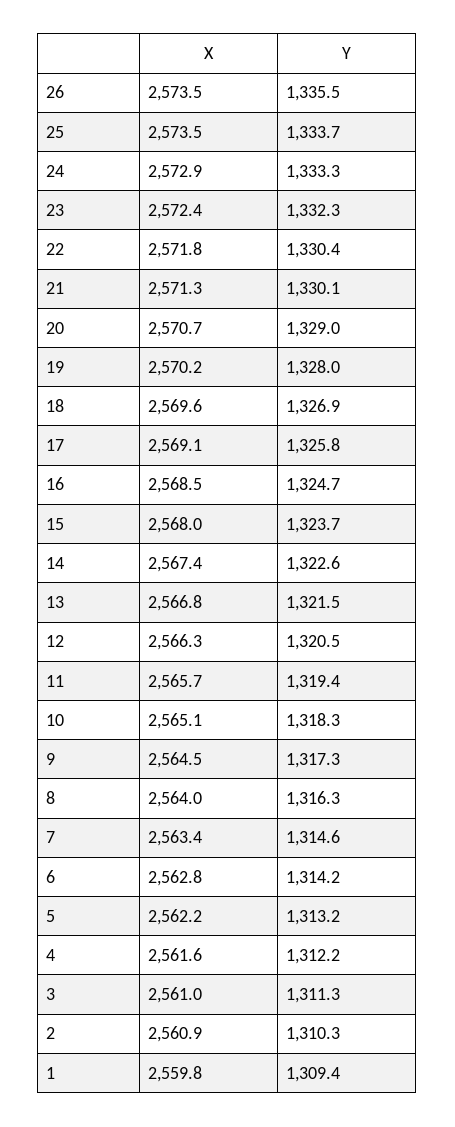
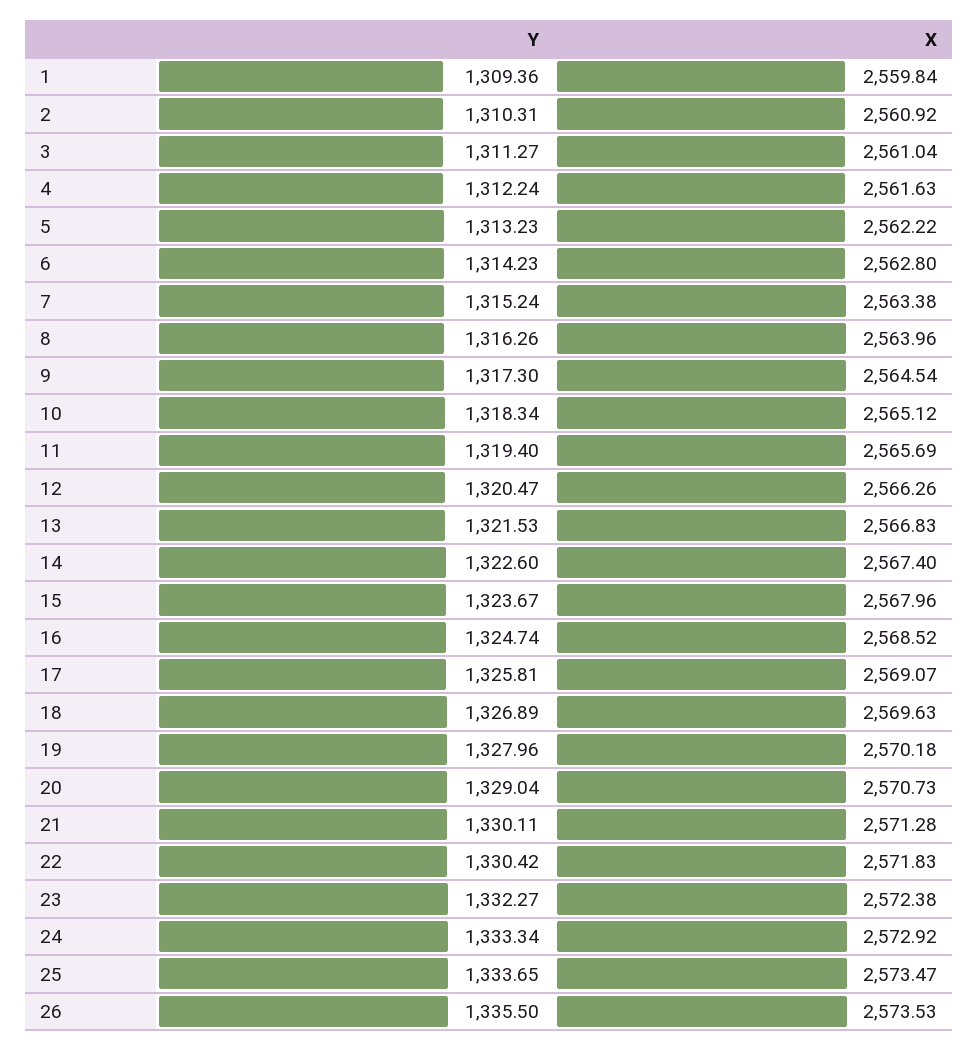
Y, 7: 1314.6 -> 1315.24

